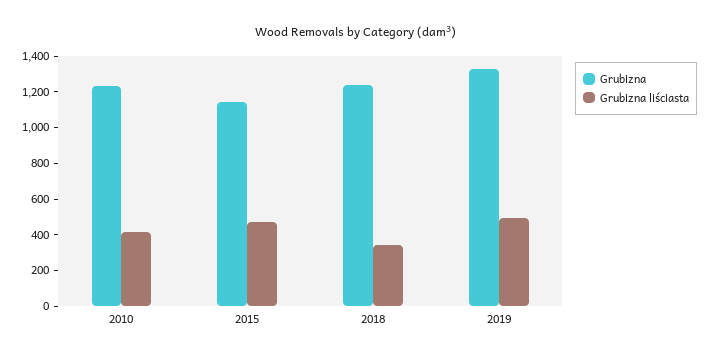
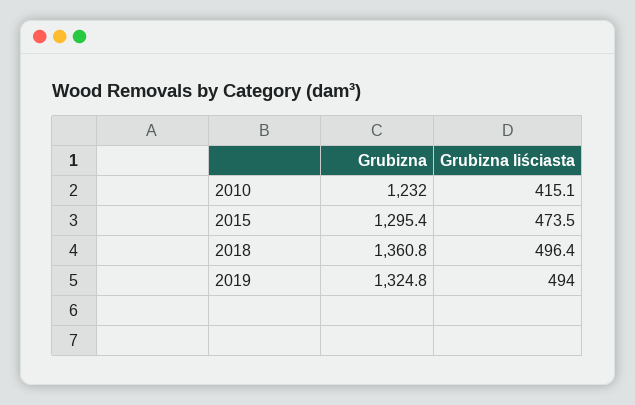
Grubizna, 2015: 1150 -> 1295.4
Grubizna, 2018: 1250 -> 1360.8
Grubizna liściasta, 2018: 350 -> 496.4

